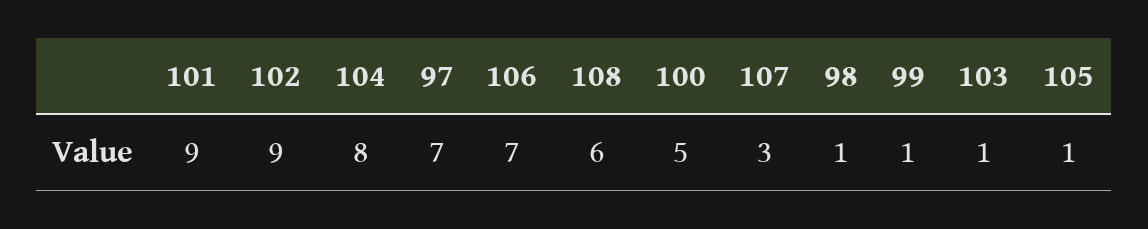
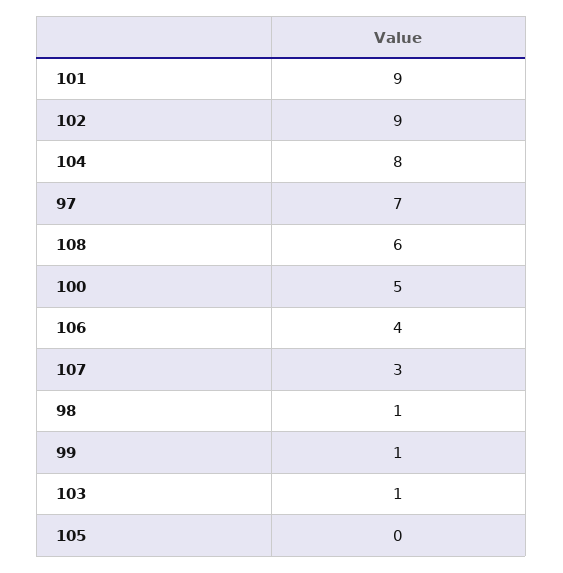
106: 7 -> 4
105: 1 -> 0

